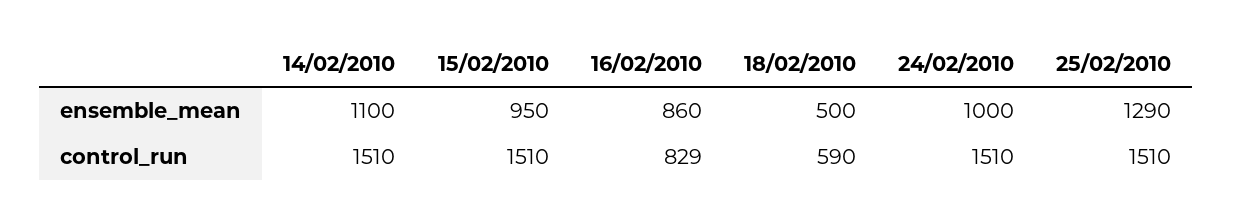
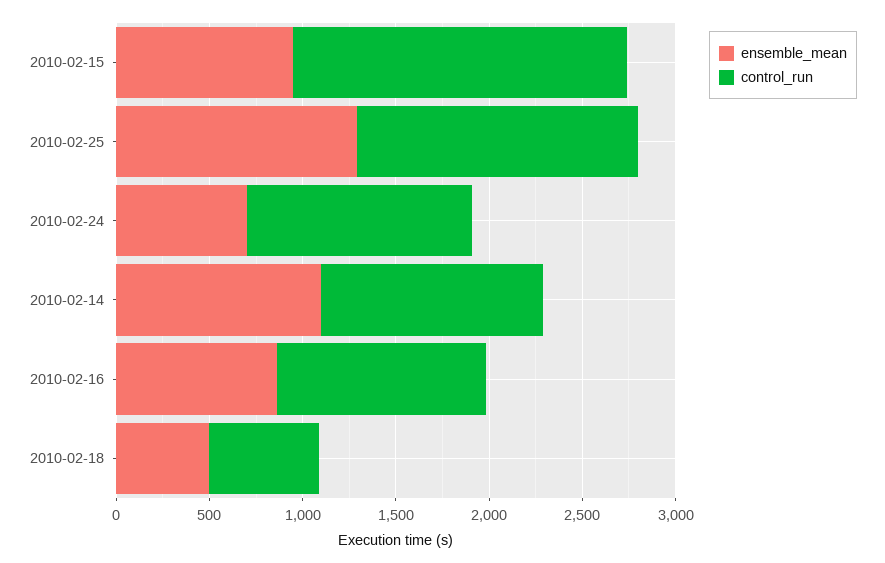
ensemble_mean, 24/02/2010: 1000 -> 700
control_run, 14/02/2010: 1510 -> 1200
control_run, 15/02/2010: 1510 -> 1800
control_run, 16/02/2010: 829 -> 1100
control_run, 24/02/2010: 1510 -> 1200

